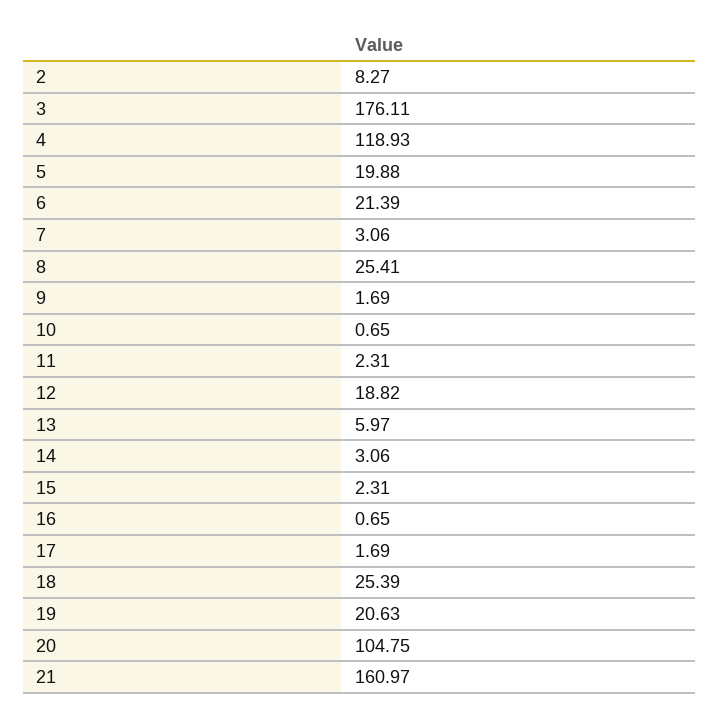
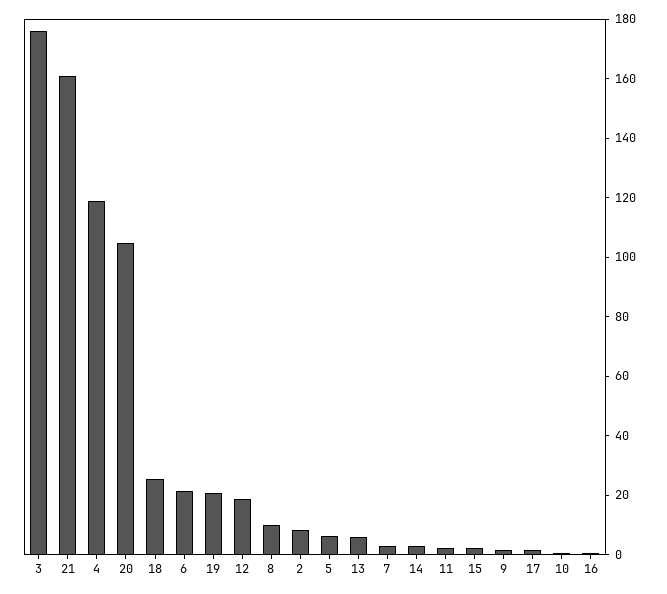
5: 19.88 -> 5
8: 25.41 -> 10

